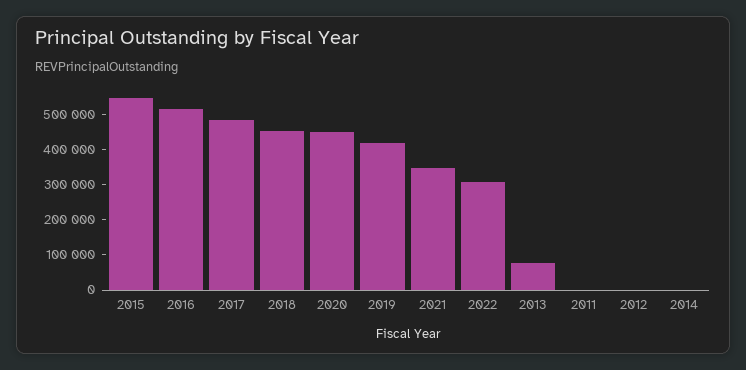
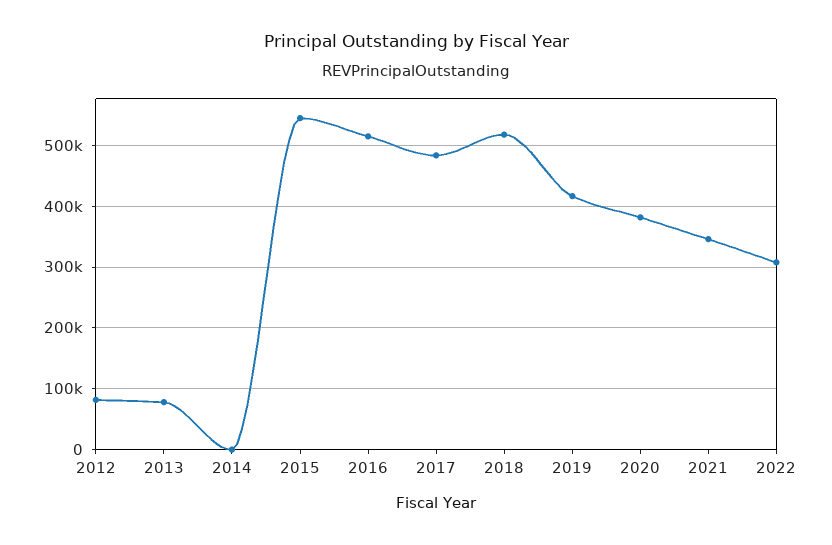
2018: 450000 -> 520000
2020: 450000 -> 380000
2011: 0 -> none
2012: 0 -> 80000

